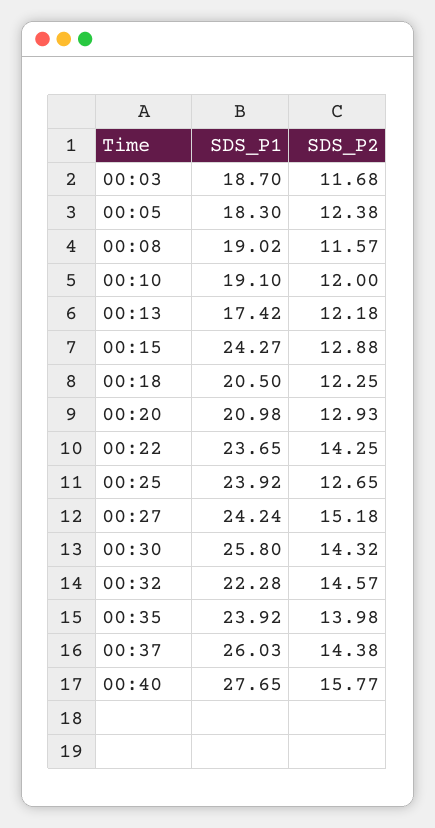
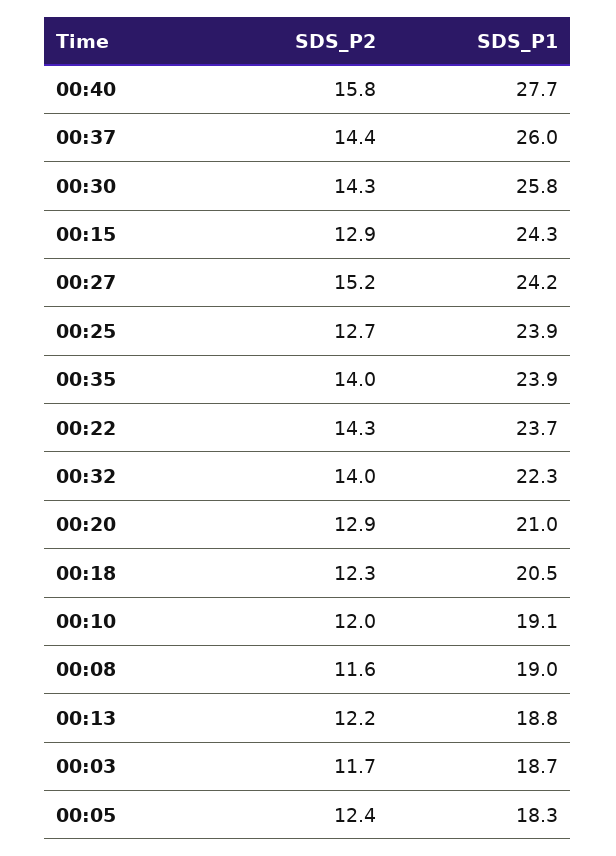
SDS_P1, 00:13: 17.42 -> 18.8
SDS_P2, 00:32: 14.57 -> 14

